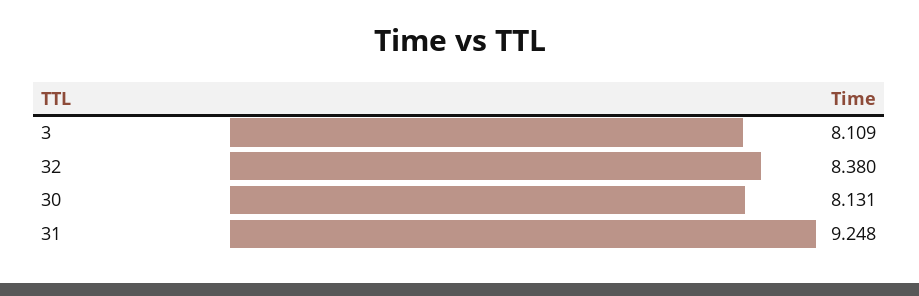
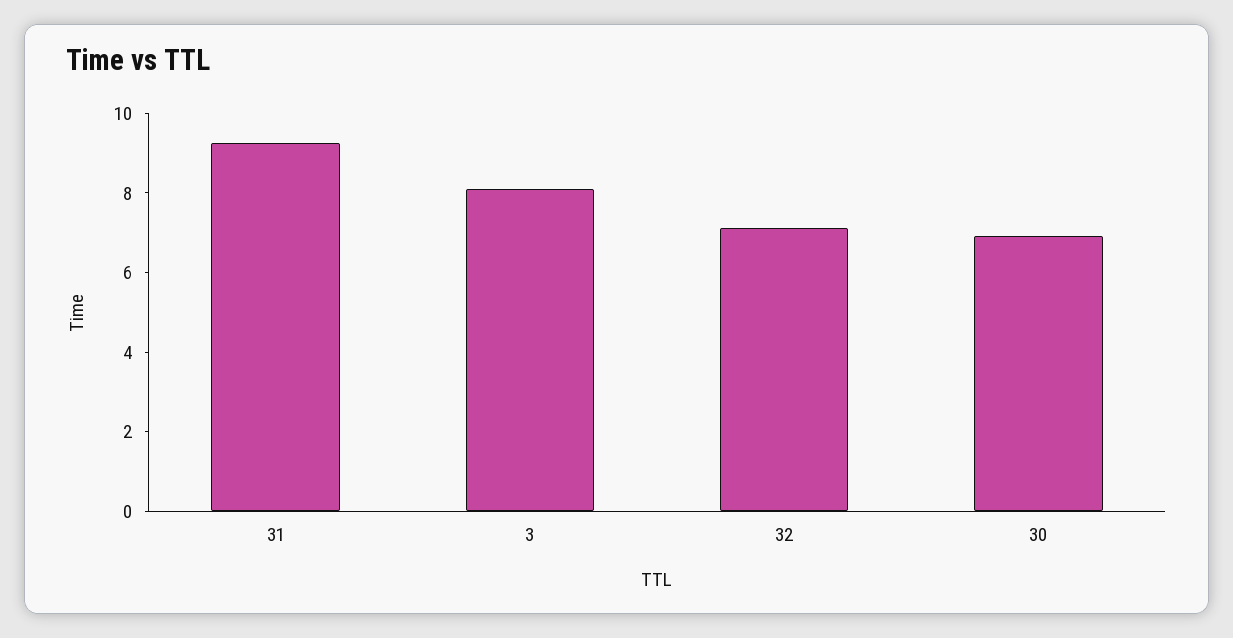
32: 8.38 -> 7
30: 8.131 -> 7

